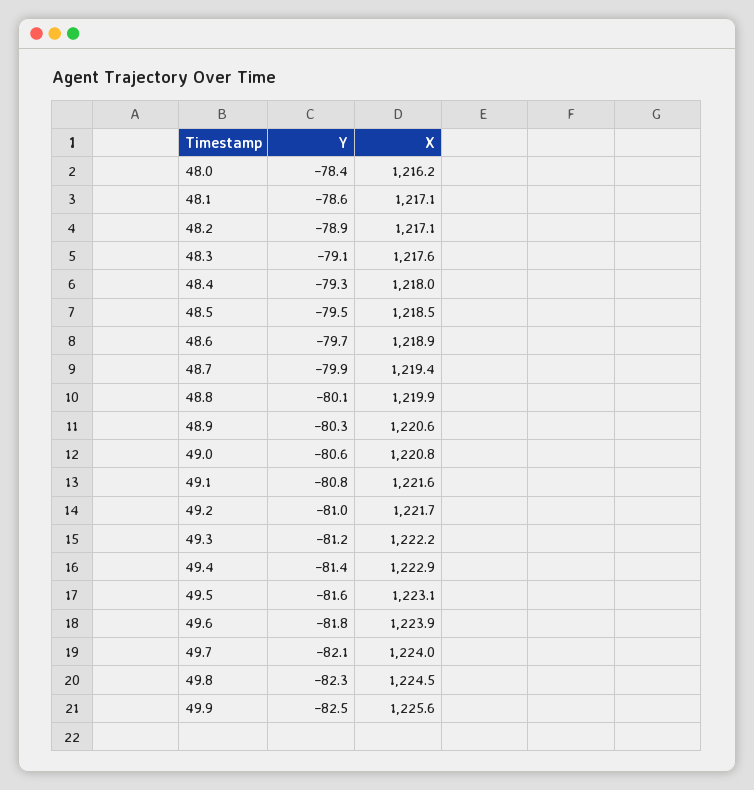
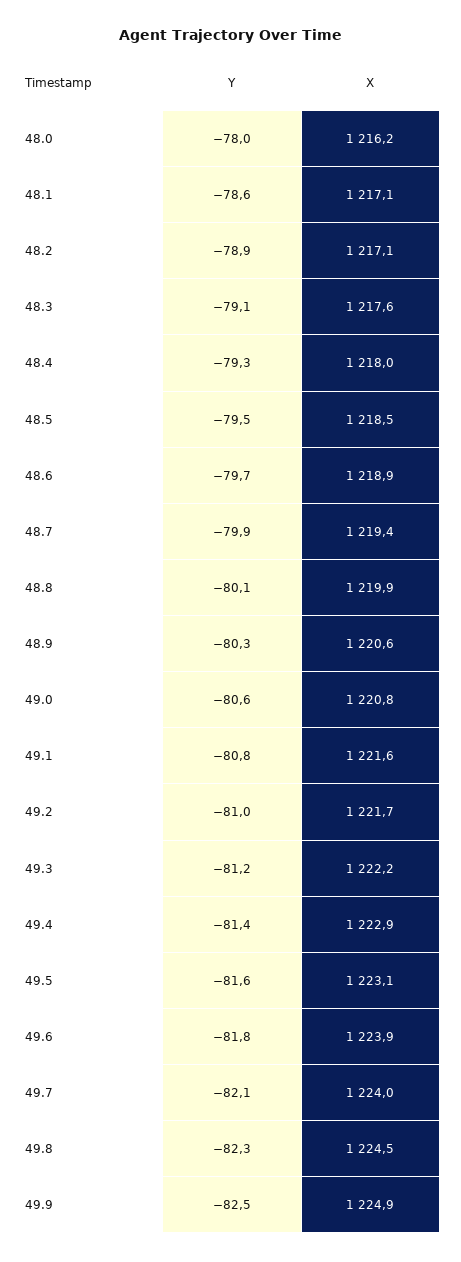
Y, 48.0: -78.4 -> -78
X, 49.9: 1225.6 -> 1224.9

